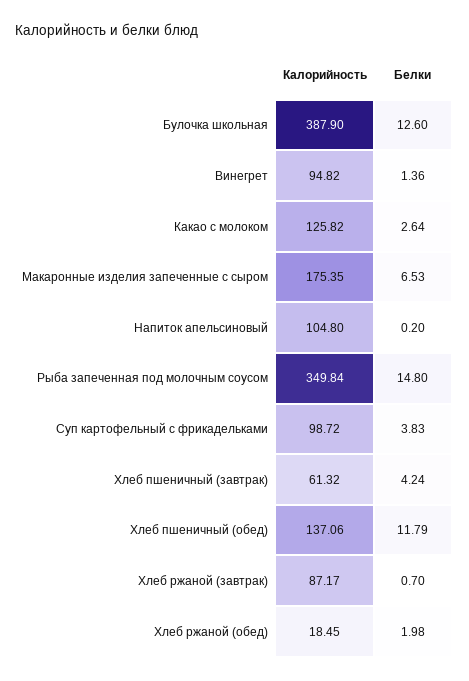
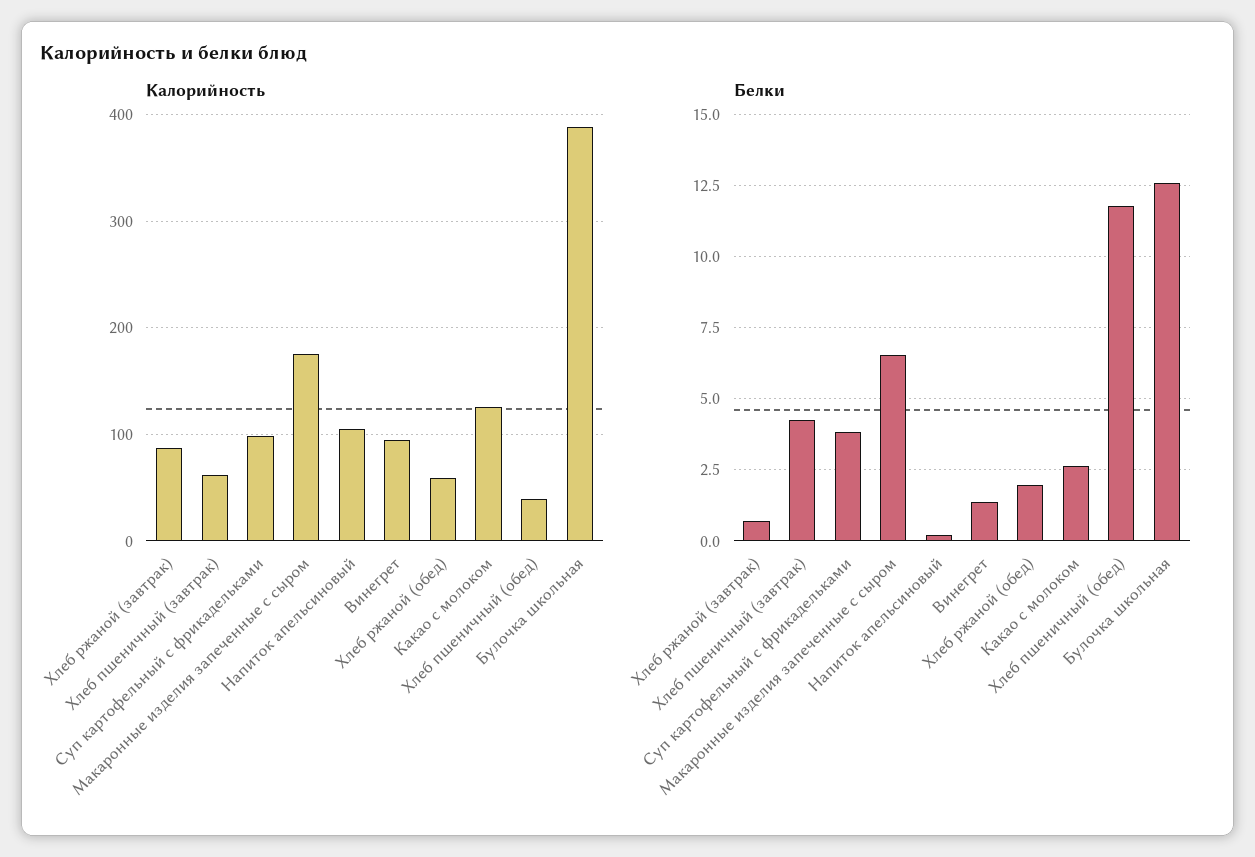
Калорийность, Рыба запеченная под молочным соусом: 349.84 -> none
Белки, Рыба запеченная под молочным соусом: 14.8 -> none
Калорийность, Хлеб пшеничный (обед): 137.06 -> 40
Калорийность, Хлеб ржаной (обед): 18.45 -> 60

